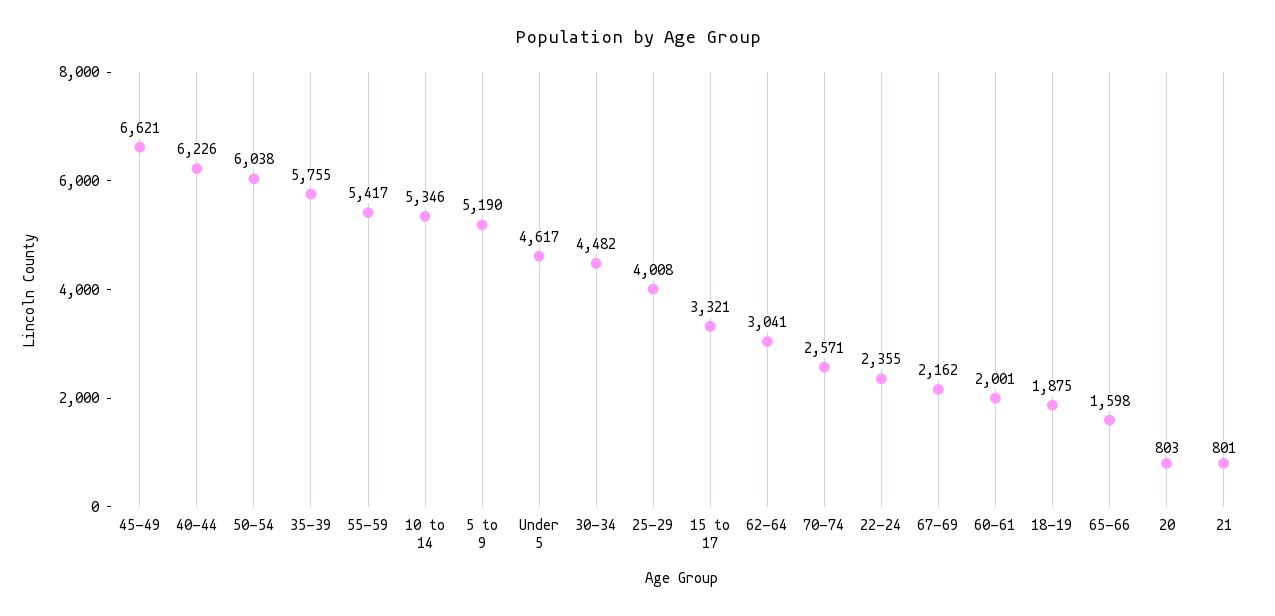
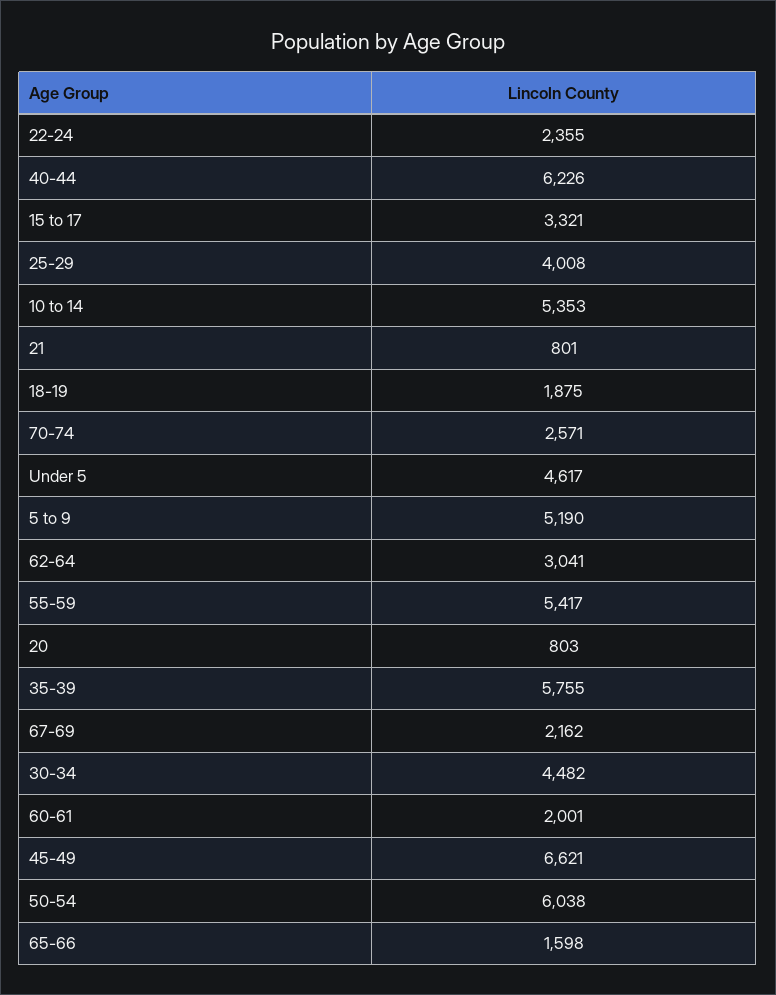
10 to 14: 5346 -> 5353

